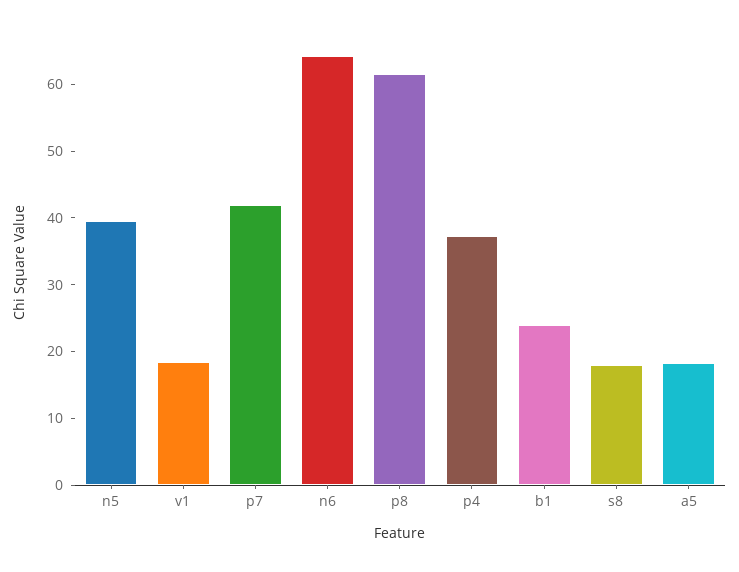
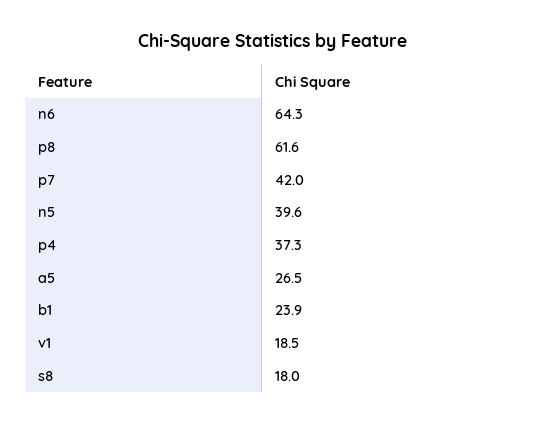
a5: 18 -> 26.5

